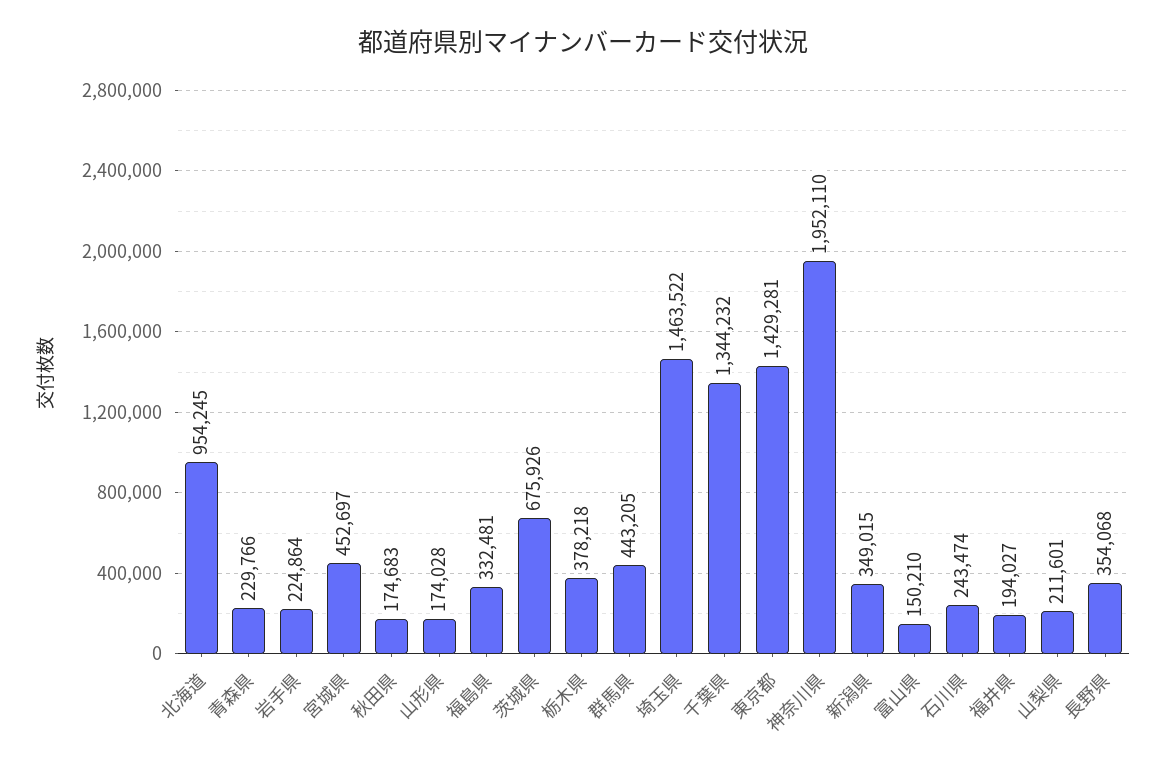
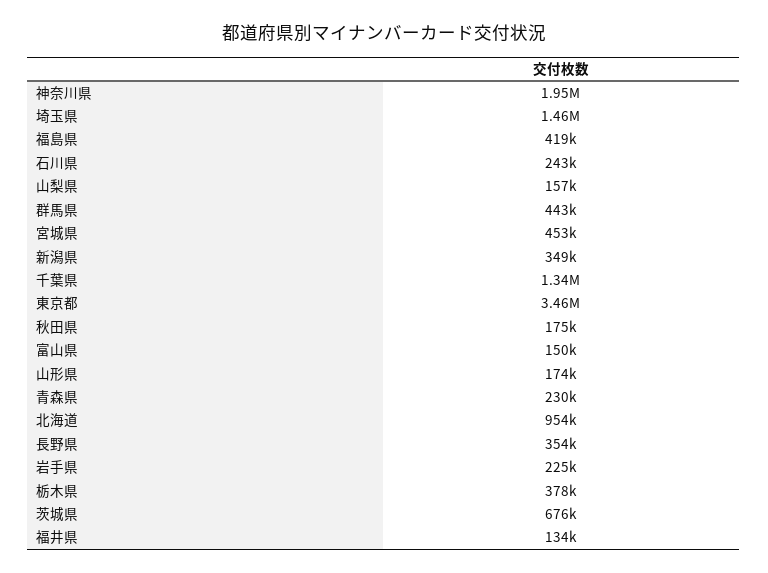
福島県: 332481 -> 419000
東京都: 1429281 -> 3460000
福井県: 194027 -> 134000
山梨県: 211601 -> 157000

